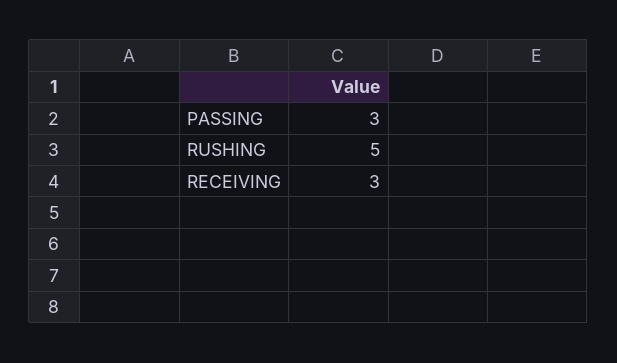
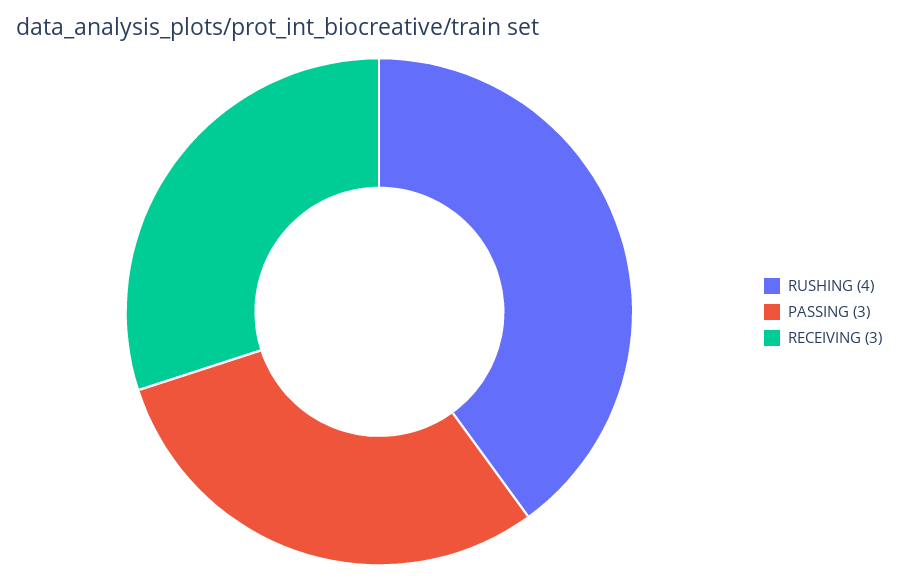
RUSHING: 5 -> 4

